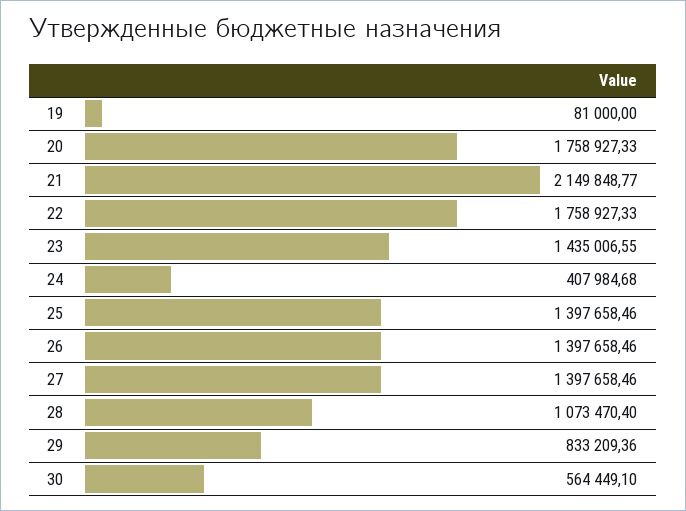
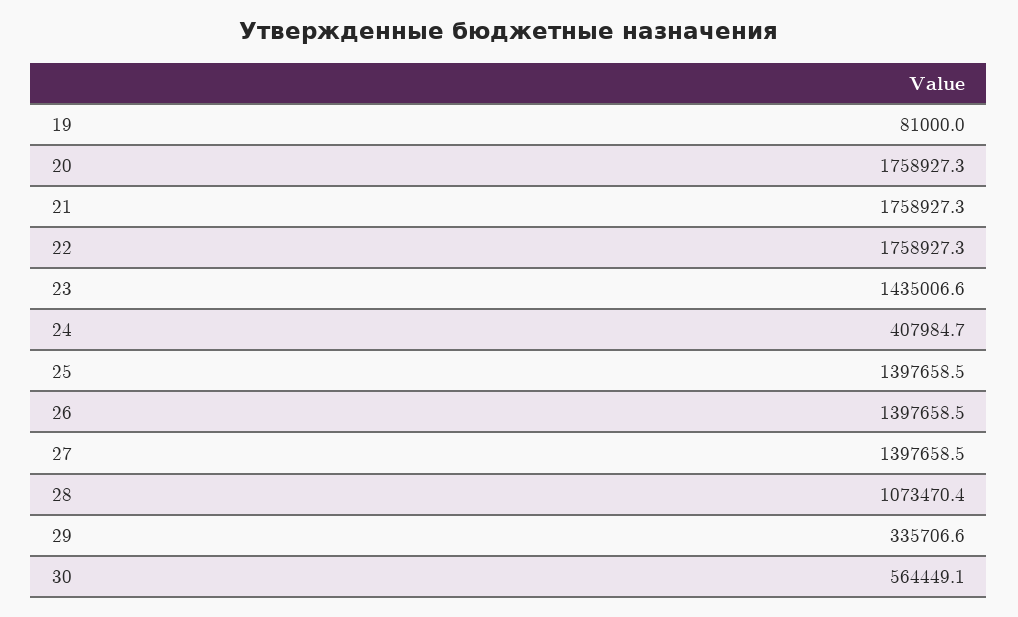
21: 2149848.77 -> 1758927.3
29: 833209.36 -> 335706.6

